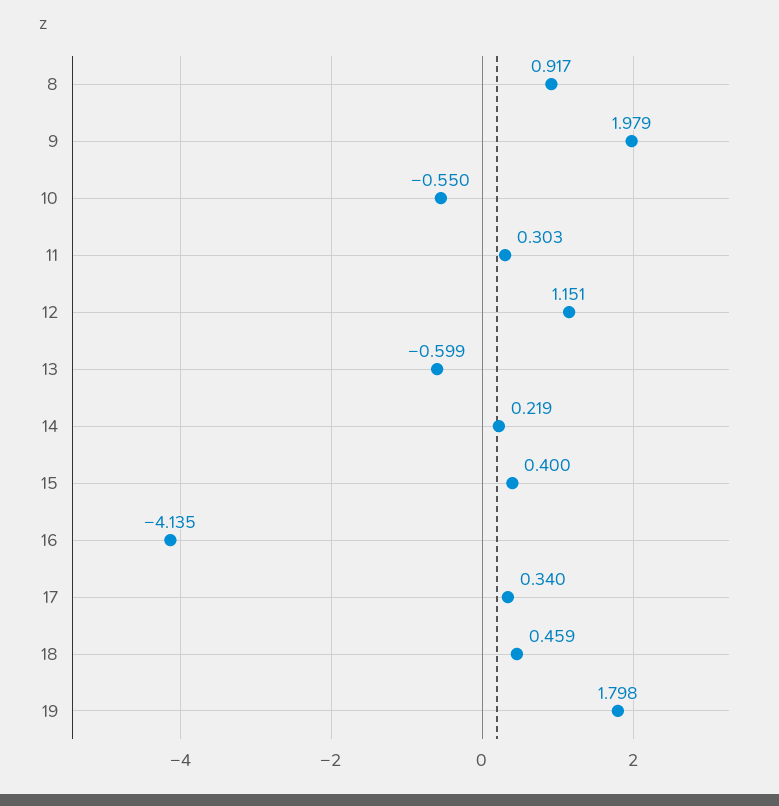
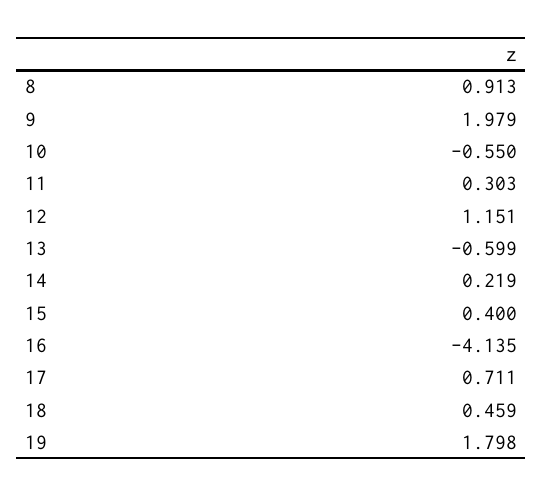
8: 0.917 -> 0.913
17: 0.34 -> 0.711

